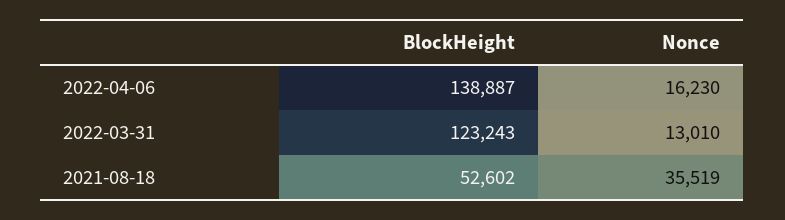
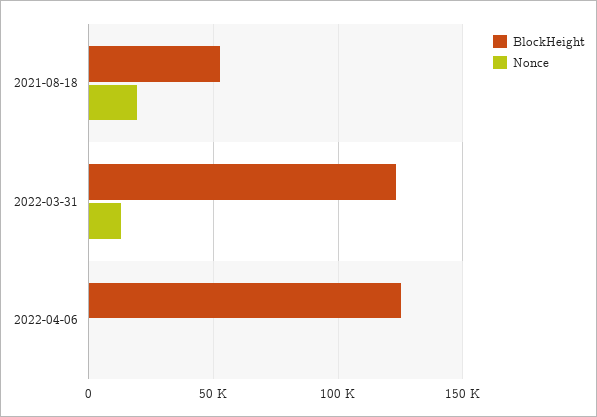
BlockHeight, 2022-04-06: 138887 -> 125000
Nonce, 2022-04-06: 16230 -> 0
Nonce, 2021-08-18: 35519 -> 20000

